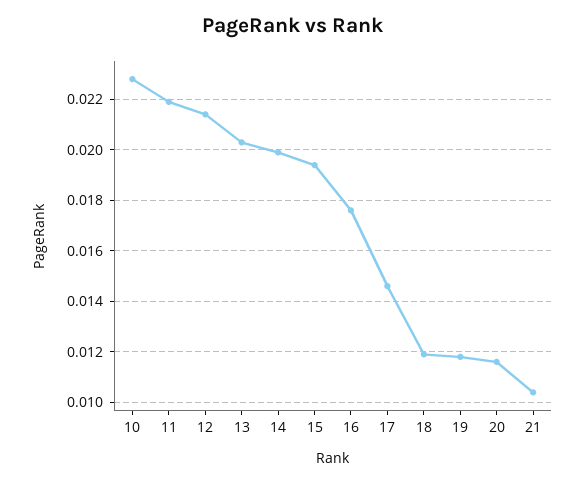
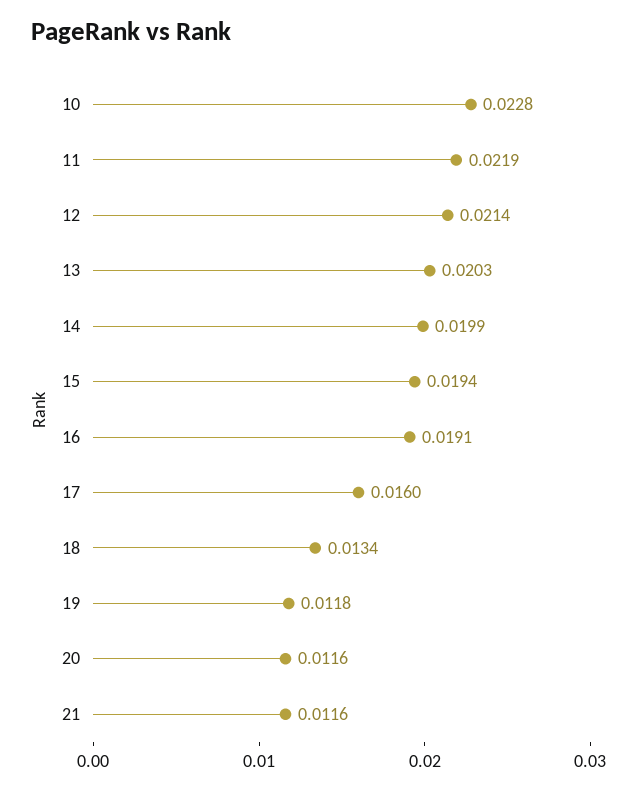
16: 0.0175 -> 0.0191
17: 0.0145 -> 0.016
18: 0.012 -> 0.0134
21: 0.0105 -> 0.0116

